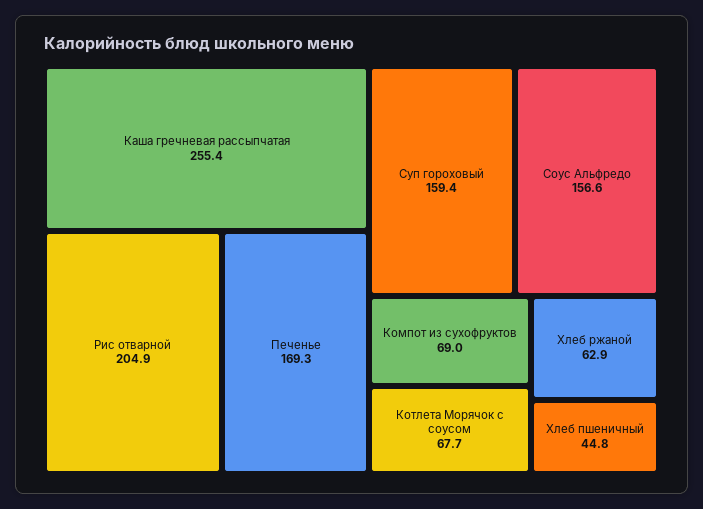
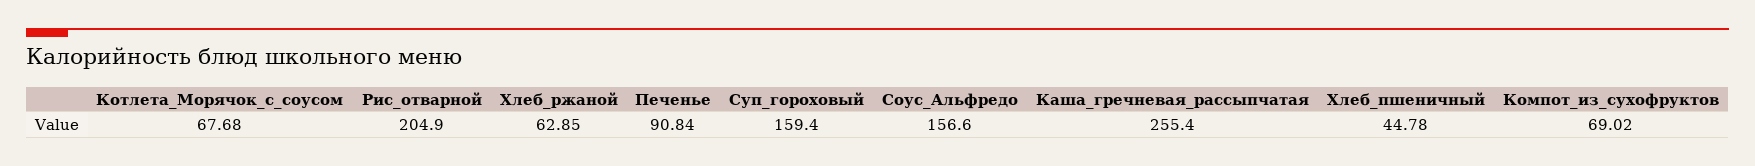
Печенье: 169.3 -> 90.84

